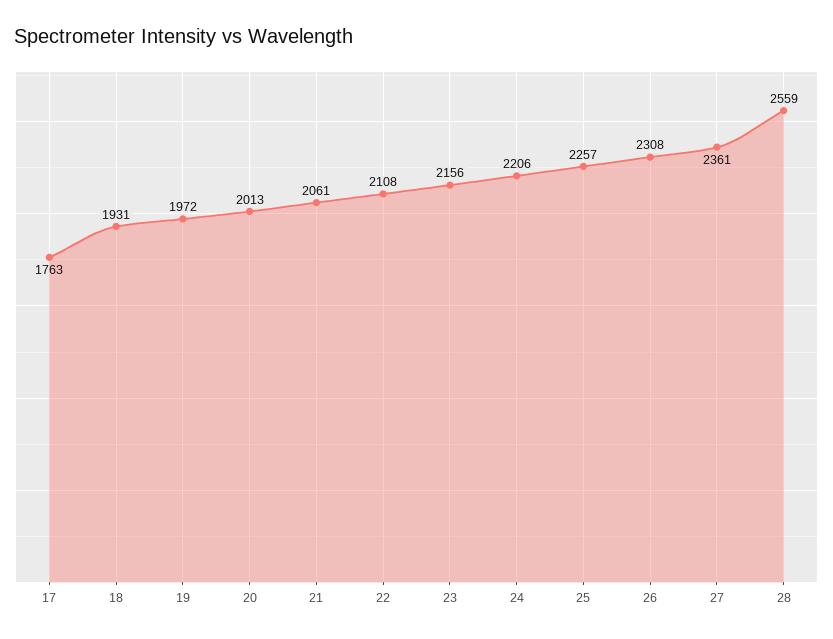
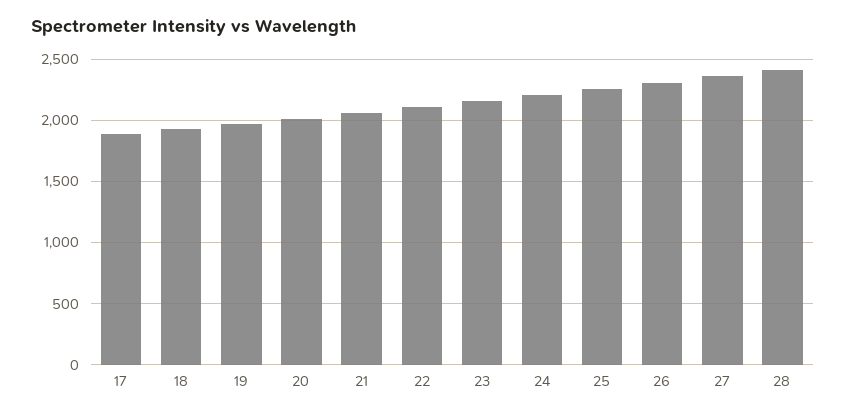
17: 1763 -> 1900
28: 2559 -> 2400

